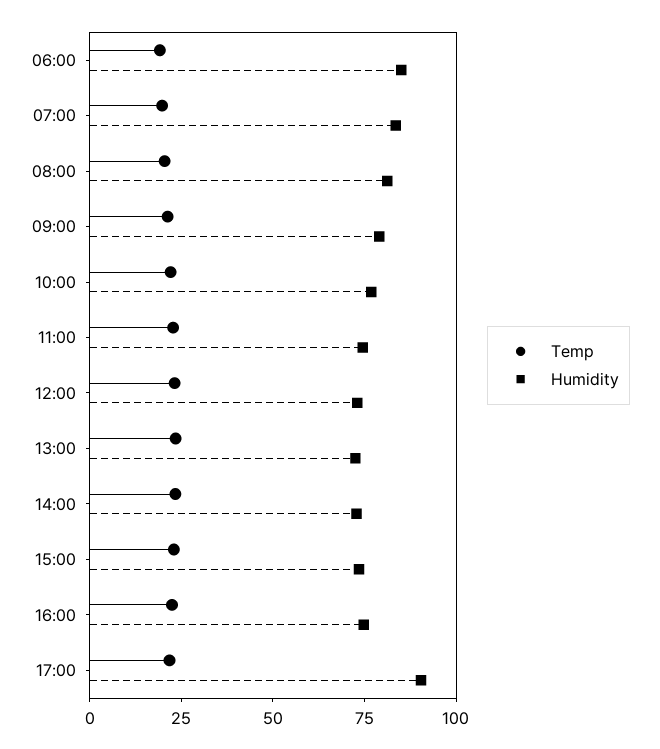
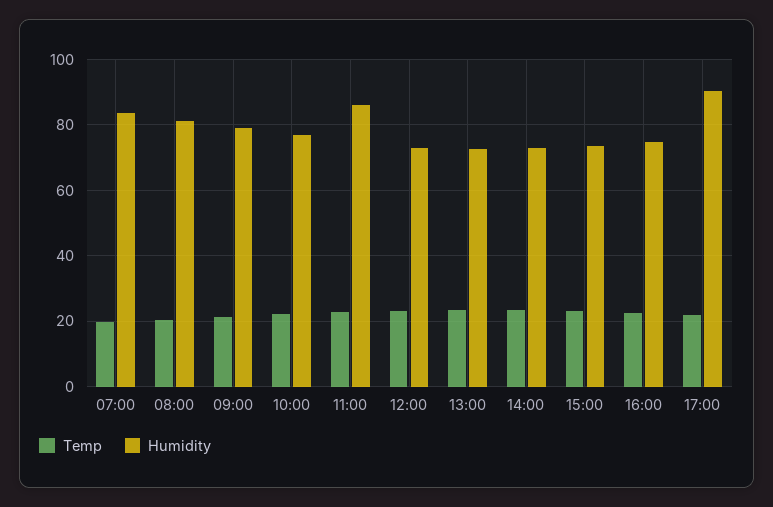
Temp, 06:00: 20 -> none
Humidity, 06:00: 85 -> none
Humidity, 11:00: 75 -> 86

